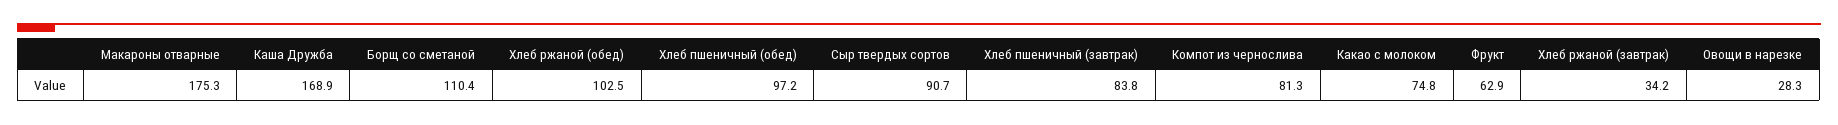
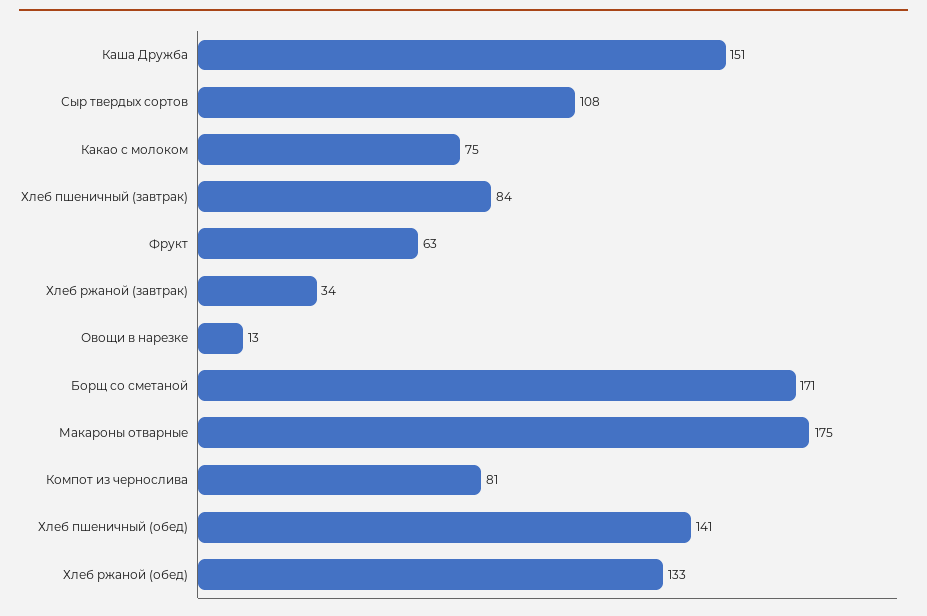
Каша Дружба: 168.9 -> 151
Борщ со сметаной: 110.4 -> 171
Хлеб ржаной (обед): 102.5 -> 133
Хлеб пшеничный (обед): 97.2 -> 141
Сыр твердых сортов: 90.7 -> 108
Овощи в нарезке: 28.3 -> 13

